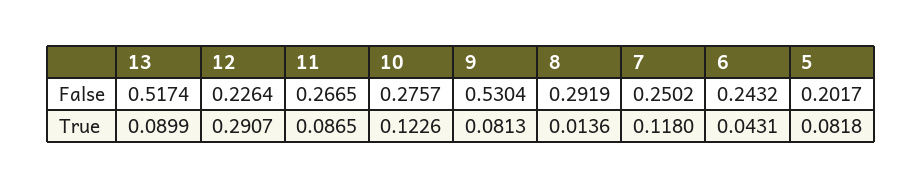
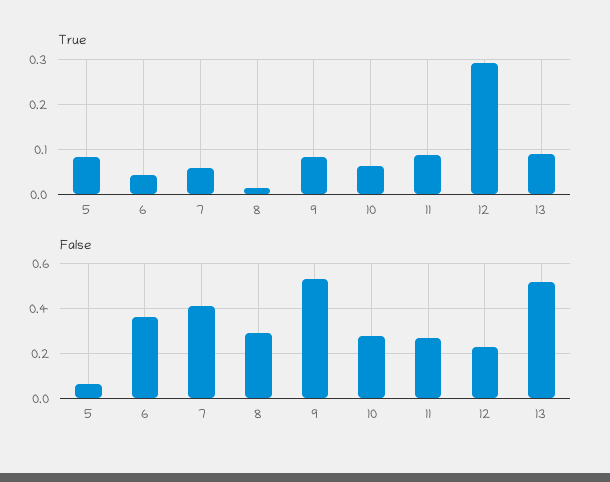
False, 7: 0.2502 -> 0.4
False, 6: 0.2432 -> 0.35
False, 5: 0.2017 -> 0.05
True, 10: 0.1226 -> 0.06
True, 7: 0.118 -> 0.06

